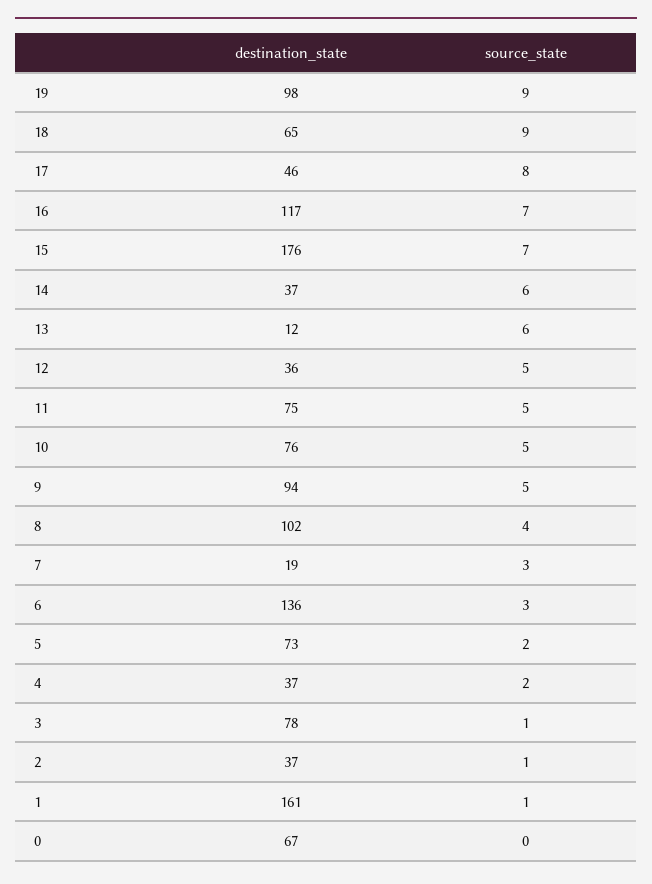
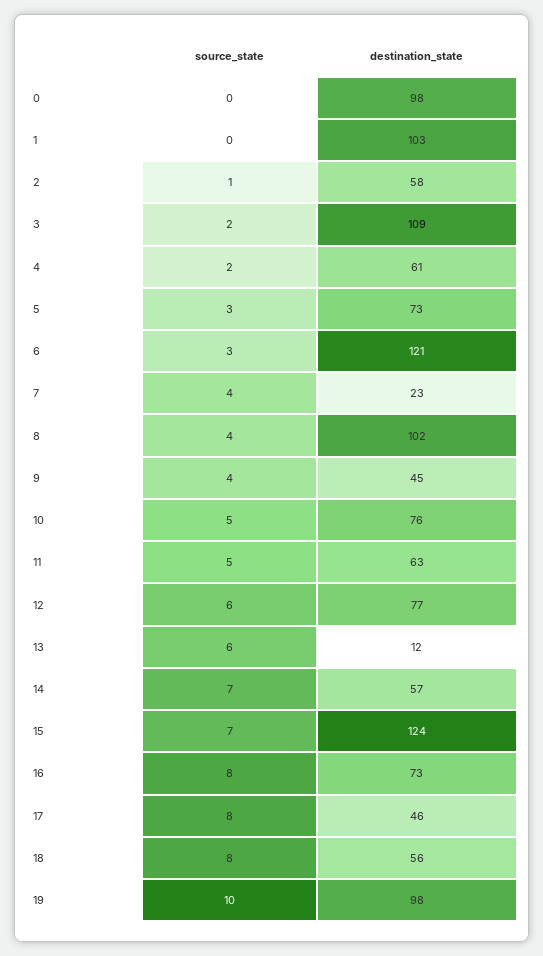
source_state, 19: 9 -> 10
destination_state, 18: 65 -> 56
source_state, 18: 9 -> 8
destination_state, 16: 117 -> 73
source_state, 16: 7 -> 8
destination_state, 15: 176 -> 124
destination_state, 14: 37 -> 57
source_state, 14: 6 -> 7
destination_state, 12: 36 -> 77
source_state, 12: 5 -> 6
destination_state, 11: 75 -> 63
destination_state, 9: 94 -> 45
source_state, 9: 5 -> 4
destination_state, 7: 19 -> 23
source_state, 7: 3 -> 4
destination_state, 6: 136 -> 121
source_state, 5: 2 -> 3
destination_state, 4: 37 -> 61
destination_state, 3: 78 -> 109
source_state, 3: 1 -> 2
destination_state, 2: 37 -> 58
destination_state, 1: 161 -> 103
source_state, 1: 1 -> 0
destination_state, 0: 67 -> 98

